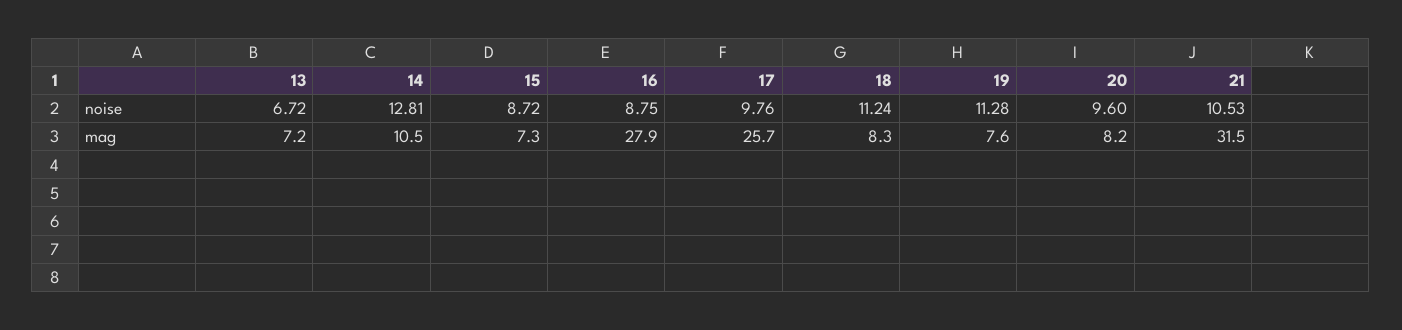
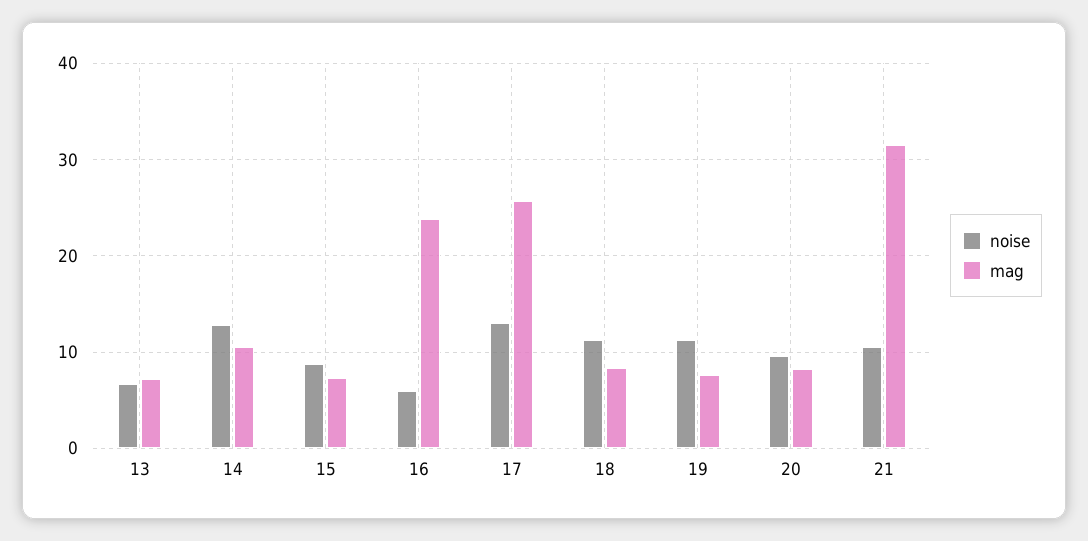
noise, 16: 8.75 -> 6
noise, 17: 9.76 -> 13
mag, 16: 27.9 -> 24

